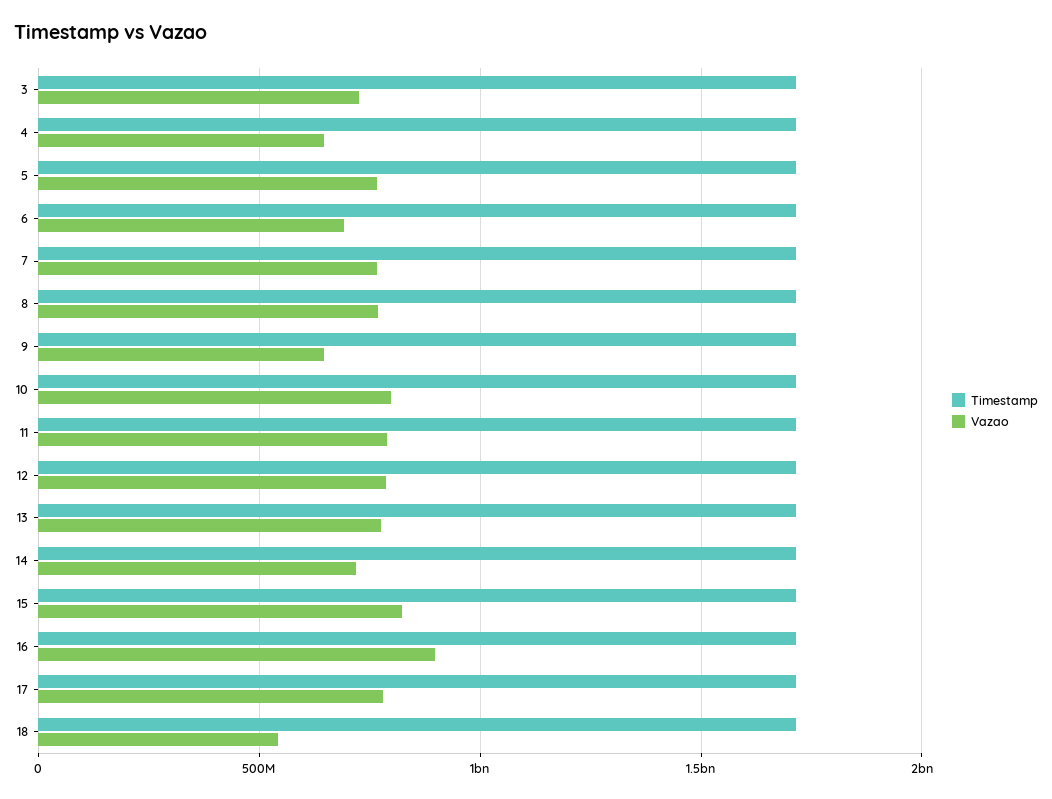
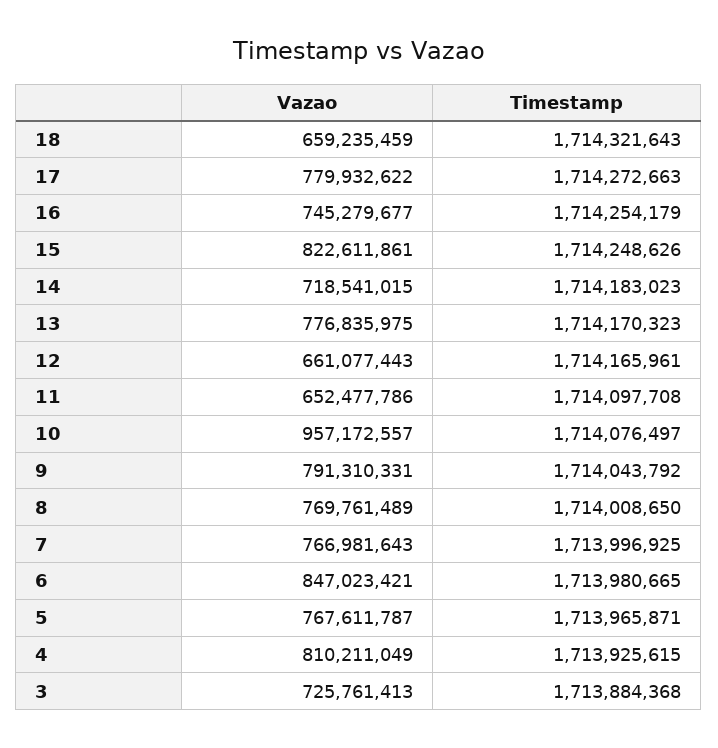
Vazao, 4: 650000000 -> 810211049
Vazao, 6: 700000000 -> 847023421
Vazao, 9: 650000000 -> 791310331
Vazao, 10: 800000000 -> 957172557
Vazao, 11: 800000000 -> 652477786
Vazao, 12: 800000000 -> 661077443
Vazao, 16: 900000000 -> 745279677
Vazao, 18: 550000000 -> 659235459

